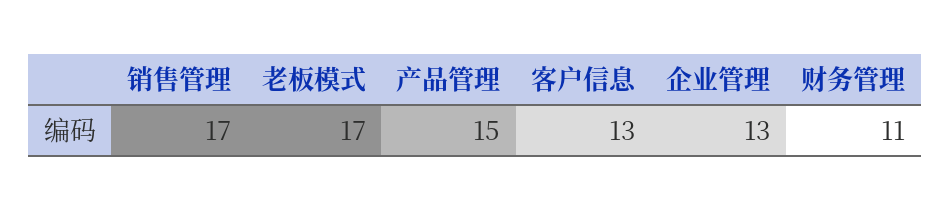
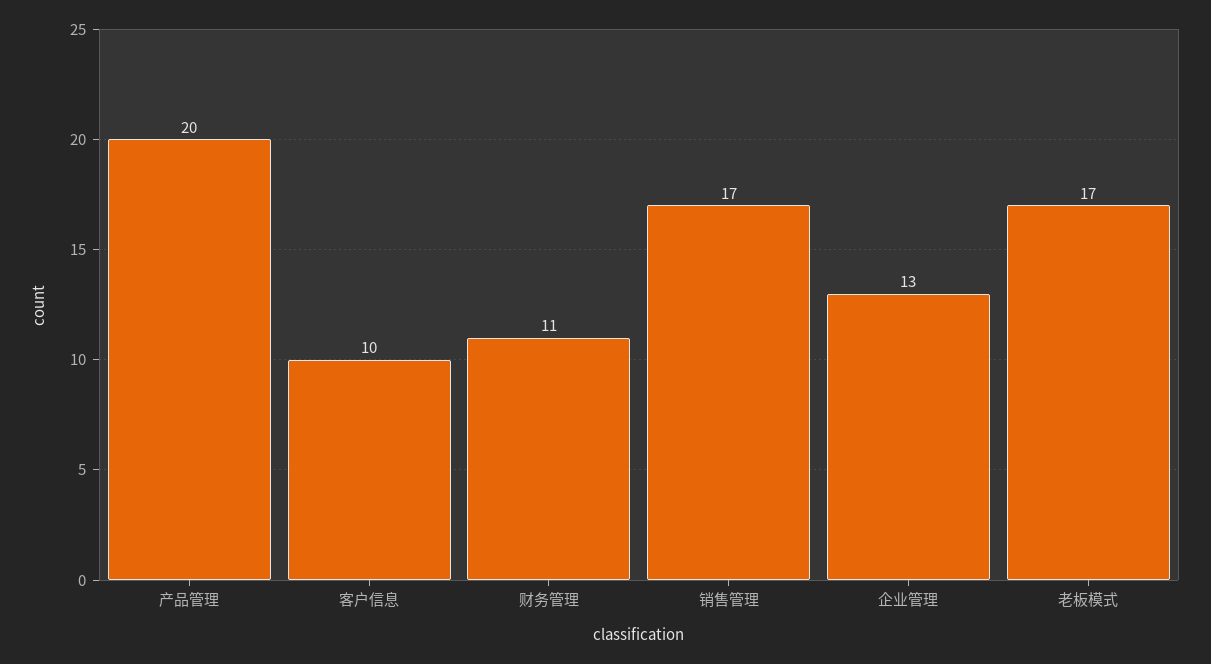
产品管理: 15 -> 20
客户信息: 13 -> 10

